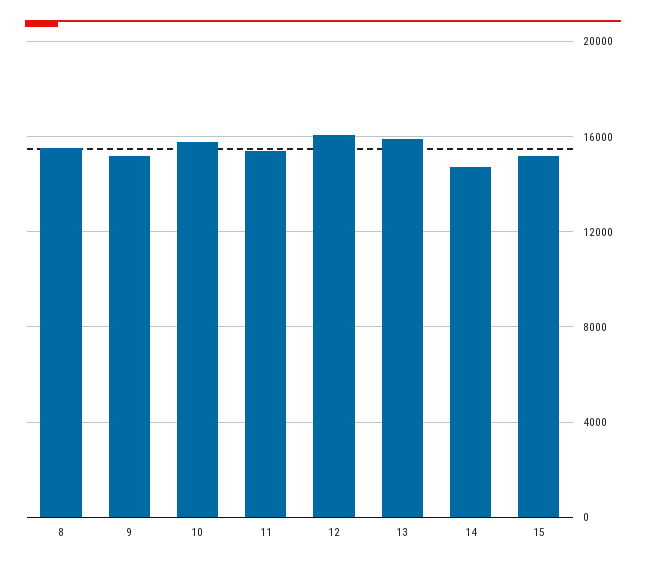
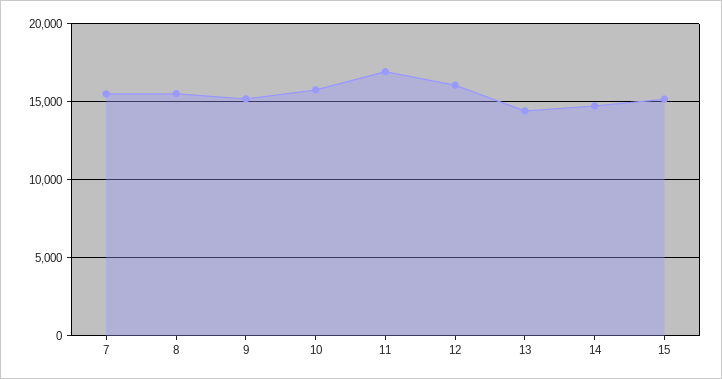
11: 15500 -> 17000
13: 16000 -> 14500
7: none -> 15500

